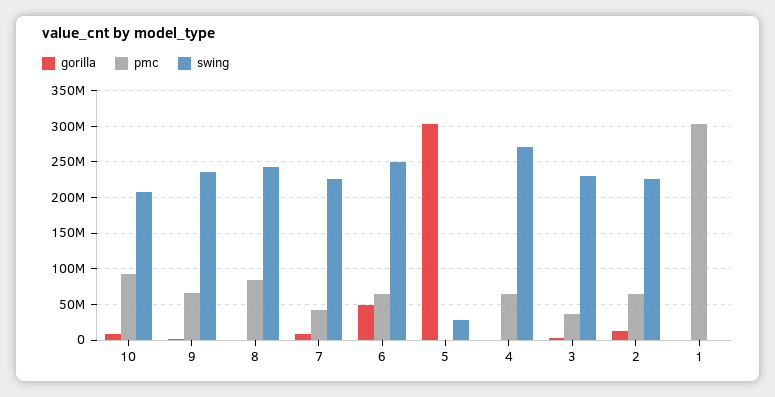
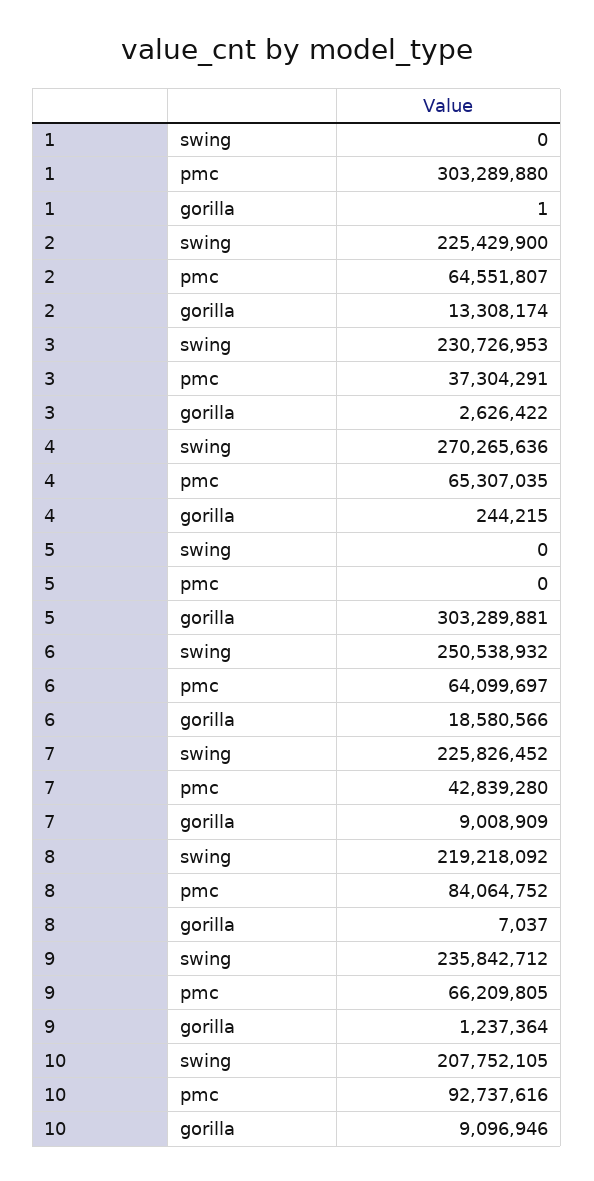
swing, 8: 240000000 -> 219218092
gorilla, 6: 50000000 -> 18580566
swing, 5: 30000000 -> 0

